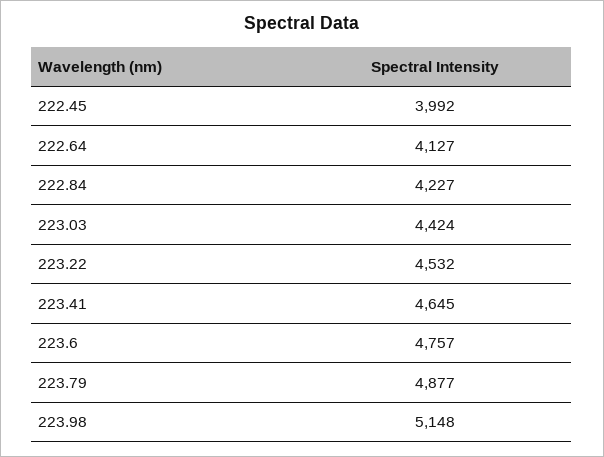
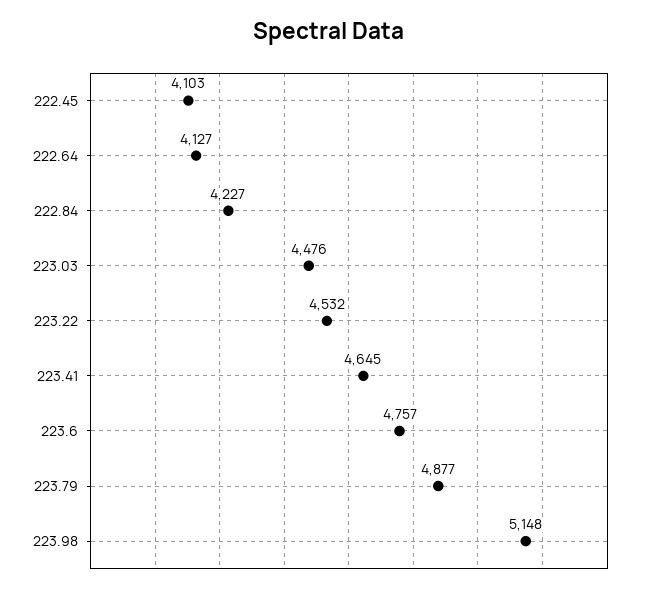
222.45: 3992 -> 4103
223.03: 4424 -> 4476

